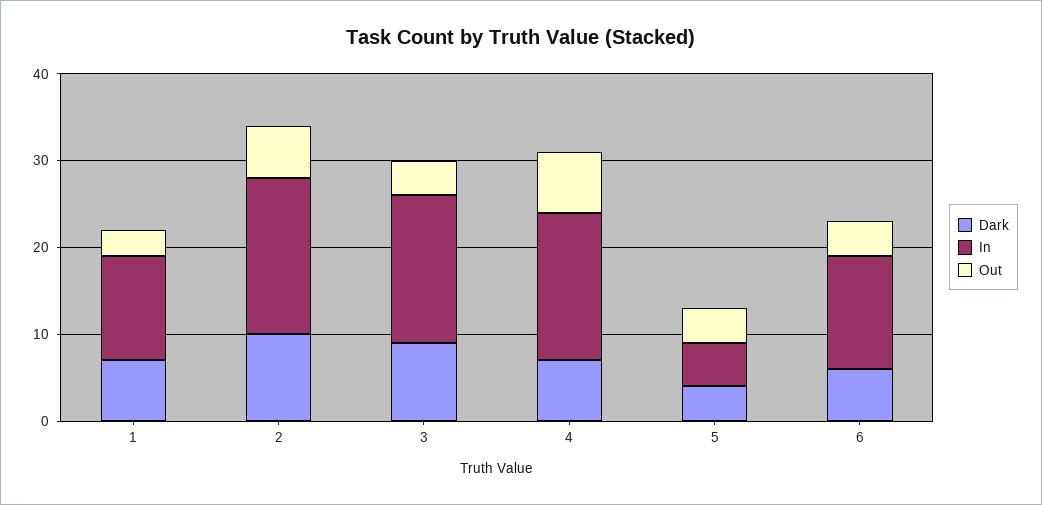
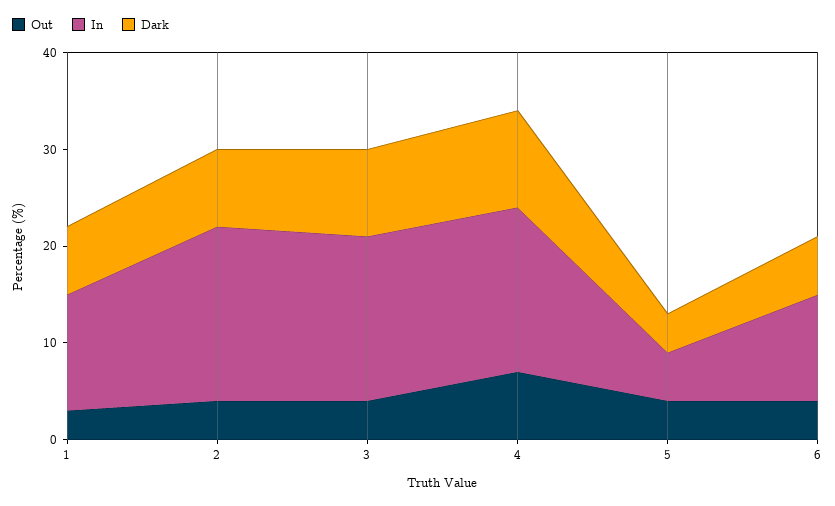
Dark, 2: 10 -> 8
Out, 2: 6 -> 4
Dark, 4: 7 -> 10
In, 6: 13 -> 11

